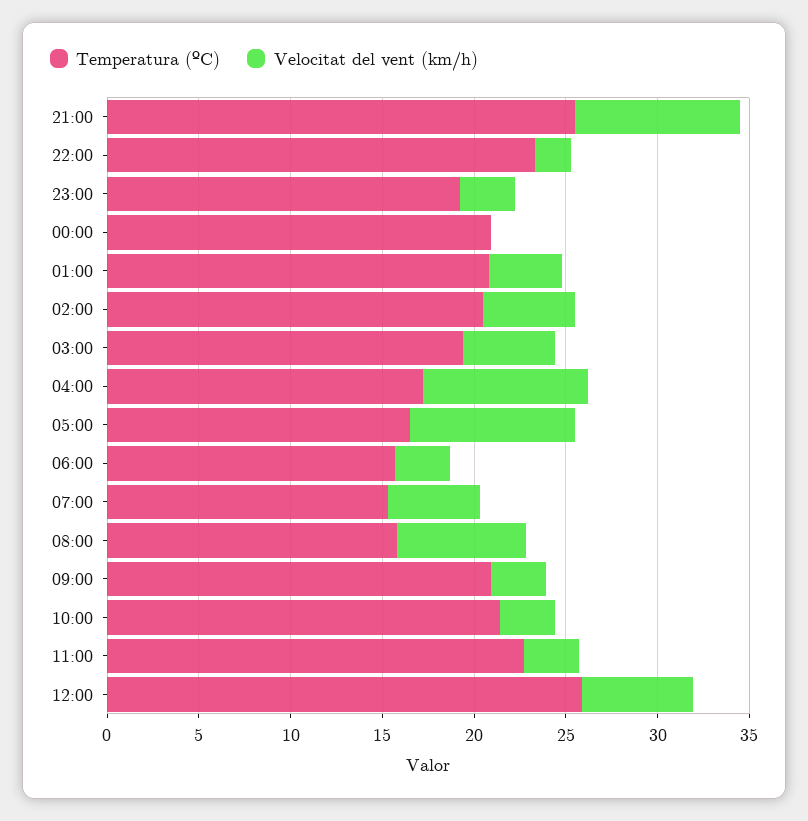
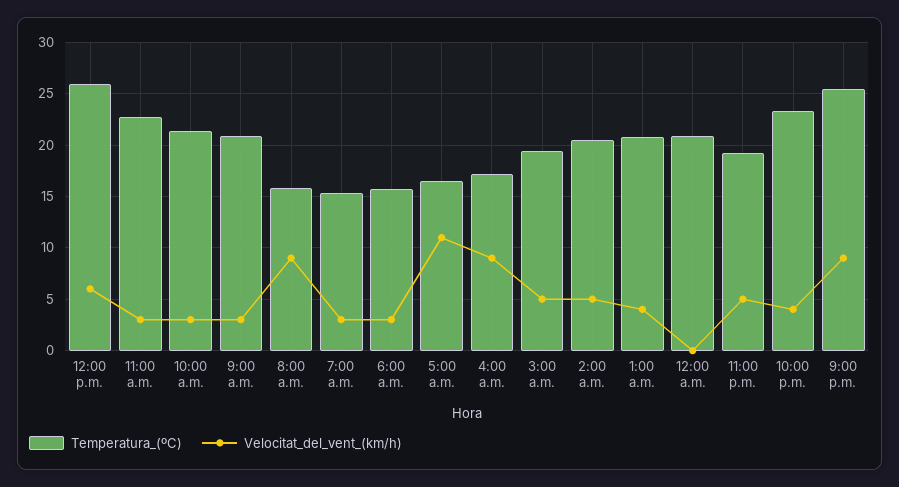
Velocitat del vent (km/h), 22:00: 2 -> 4
Velocitat del vent (km/h), 23:00: 3 -> 5
Velocitat del vent (km/h), 05:00: 9 -> 11
Velocitat del vent (km/h), 07:00: 5 -> 3
Velocitat del vent (km/h), 08:00: 7 -> 9

